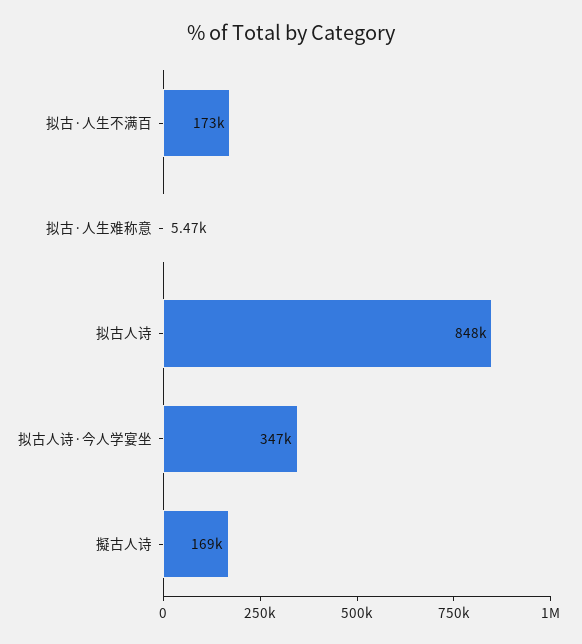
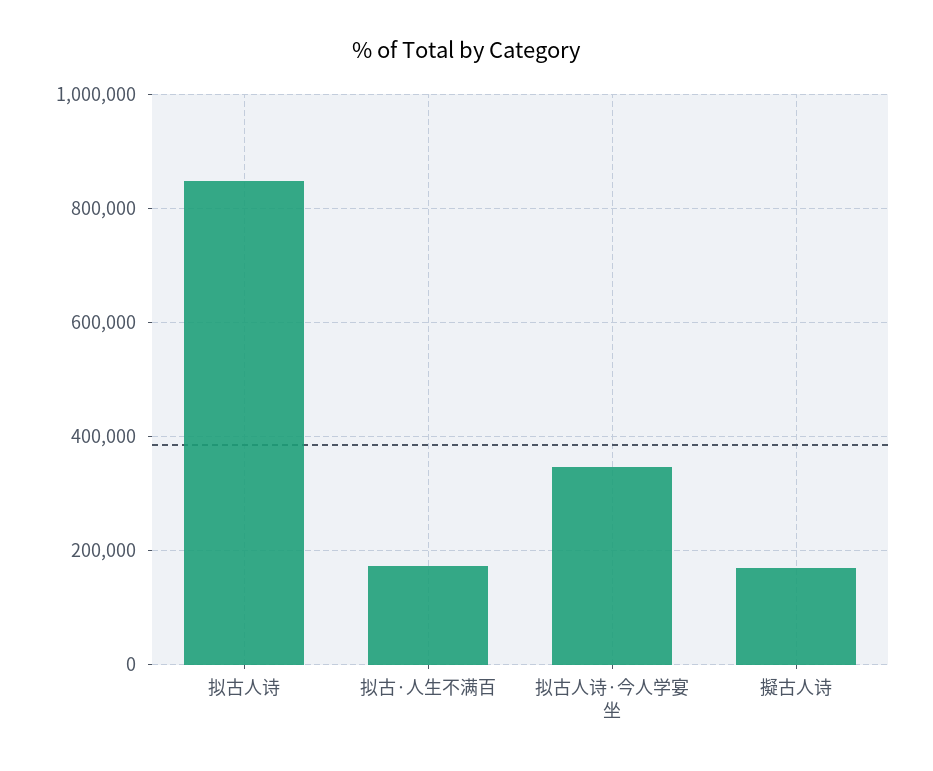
拟古·人生难称意: 5470 -> none

